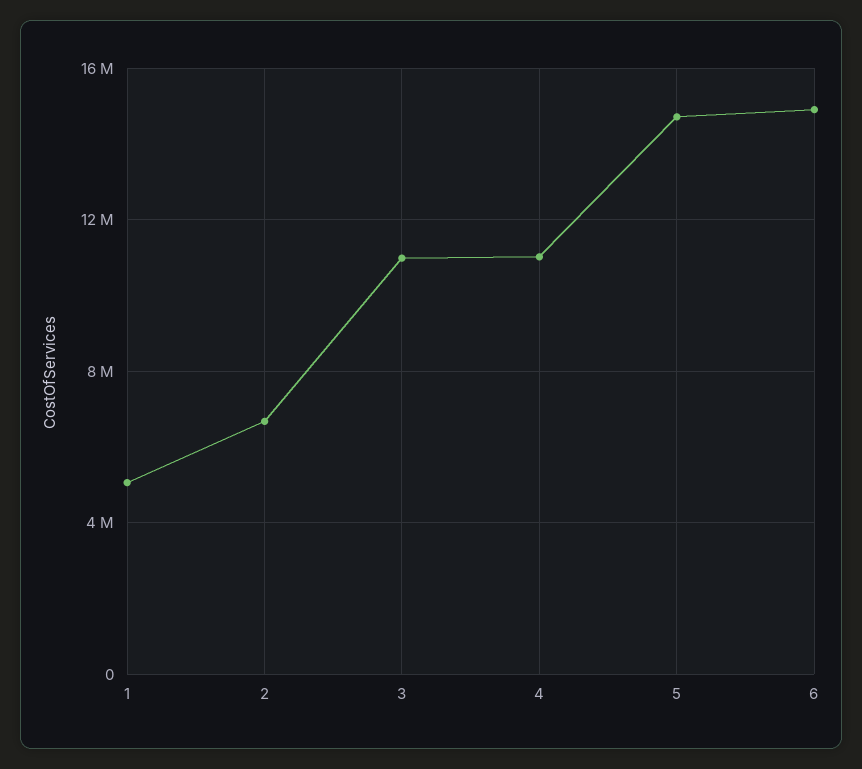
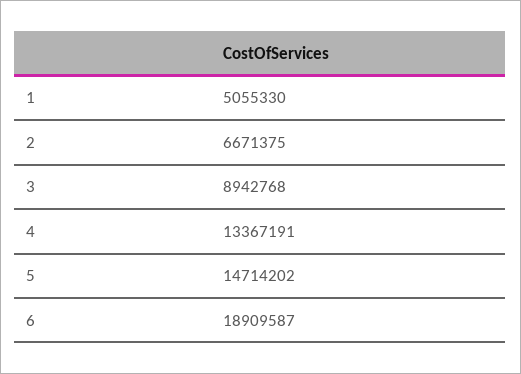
3: 11000000 -> 8942768
4: 11000000 -> 13367191
6: 15000000 -> 18909587

